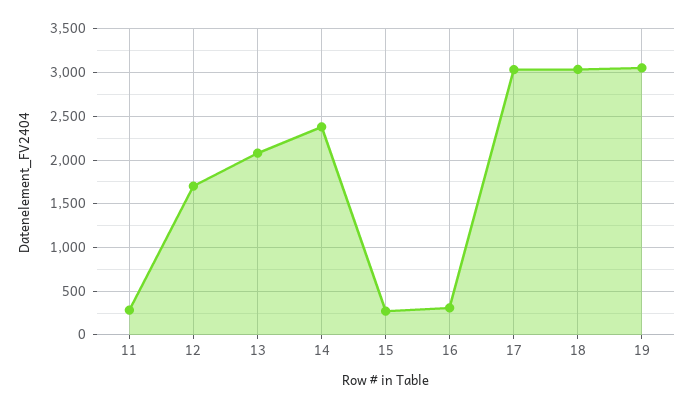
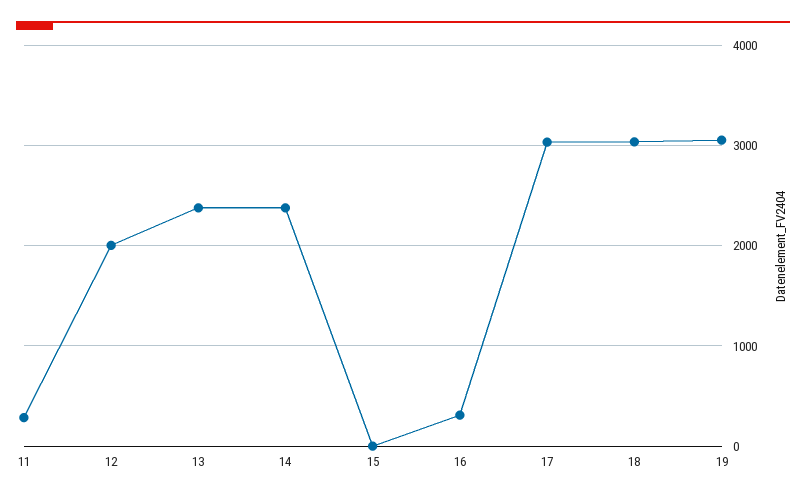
12: 1700 -> 2000
13: 2100 -> 2400
15: 300 -> 0

